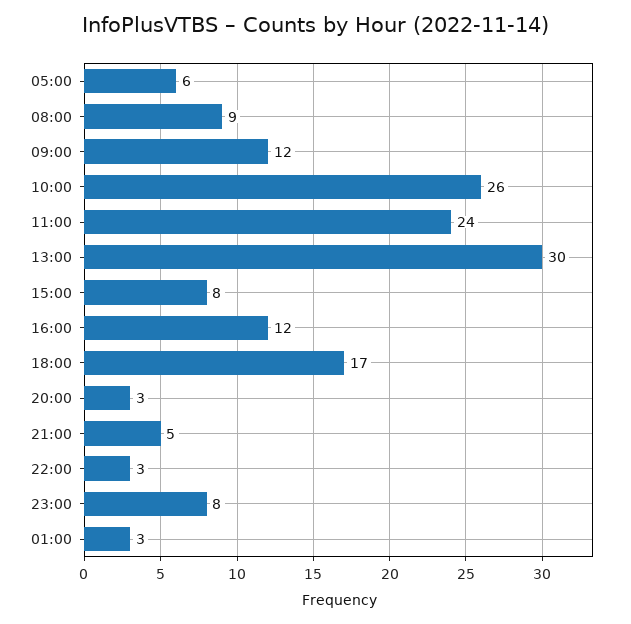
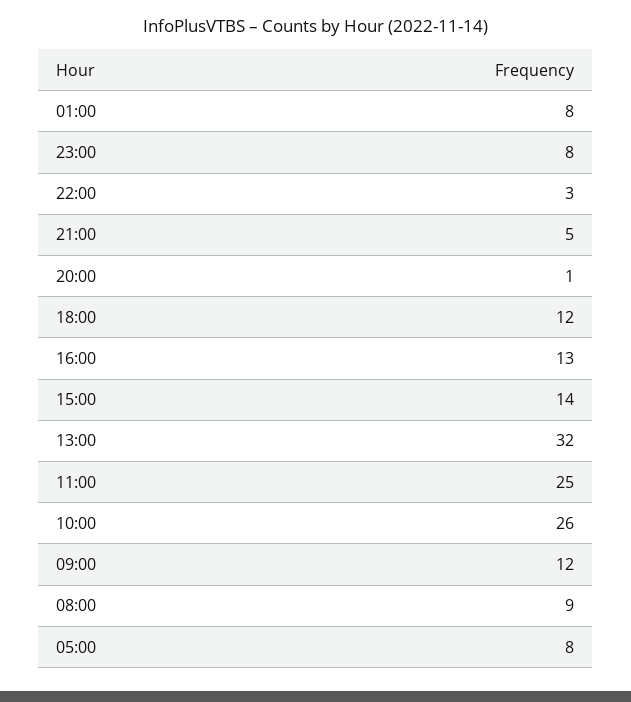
05:00: 6 -> 8
11:00: 24 -> 25
13:00: 30 -> 32
15:00: 8 -> 14
16:00: 12 -> 13
18:00: 17 -> 12
20:00: 3 -> 1
01:00: 3 -> 8

